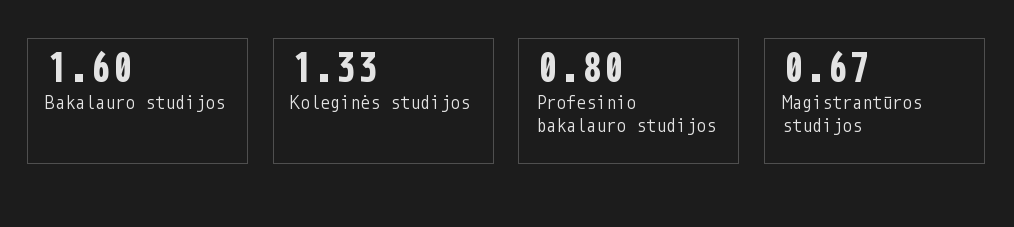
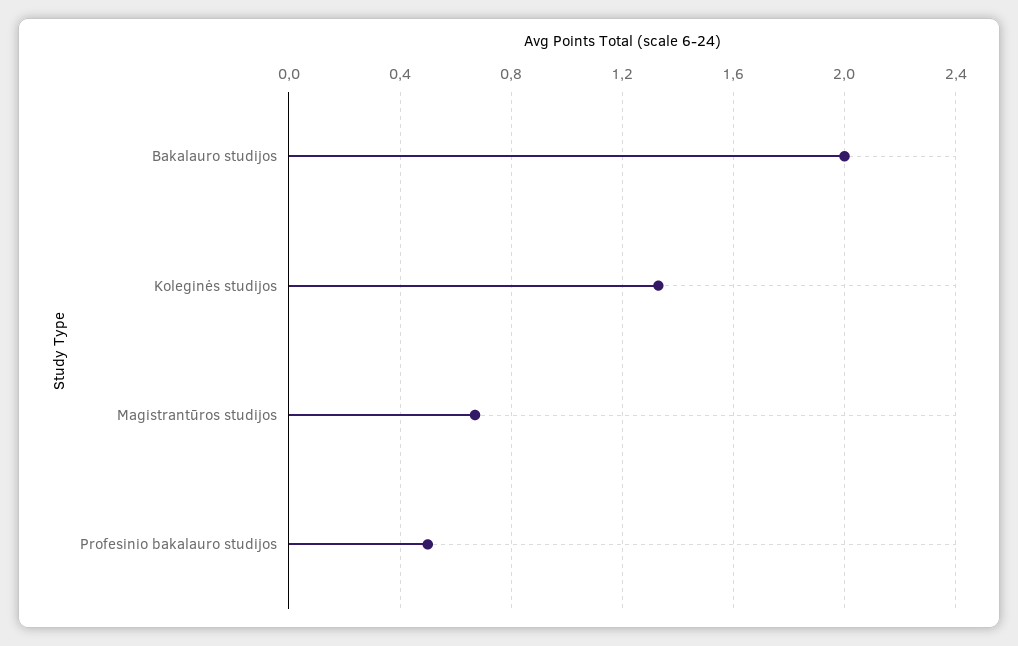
Bakalauro studijos: 1.6 -> 2
Profesinio bakalauro studijos: 0.8 -> 0.5

